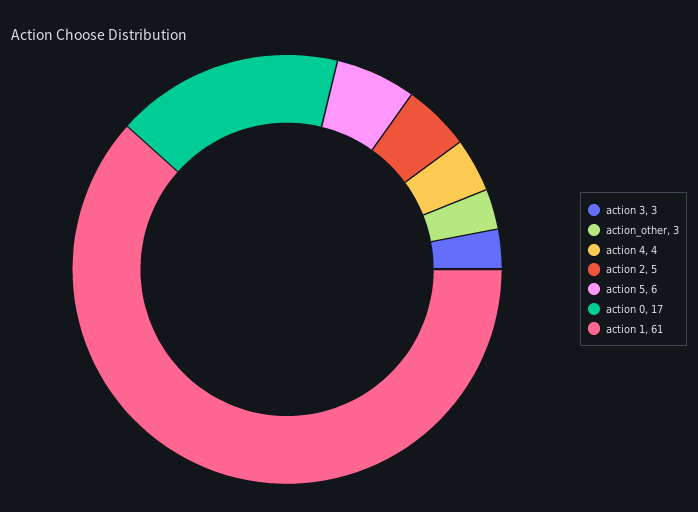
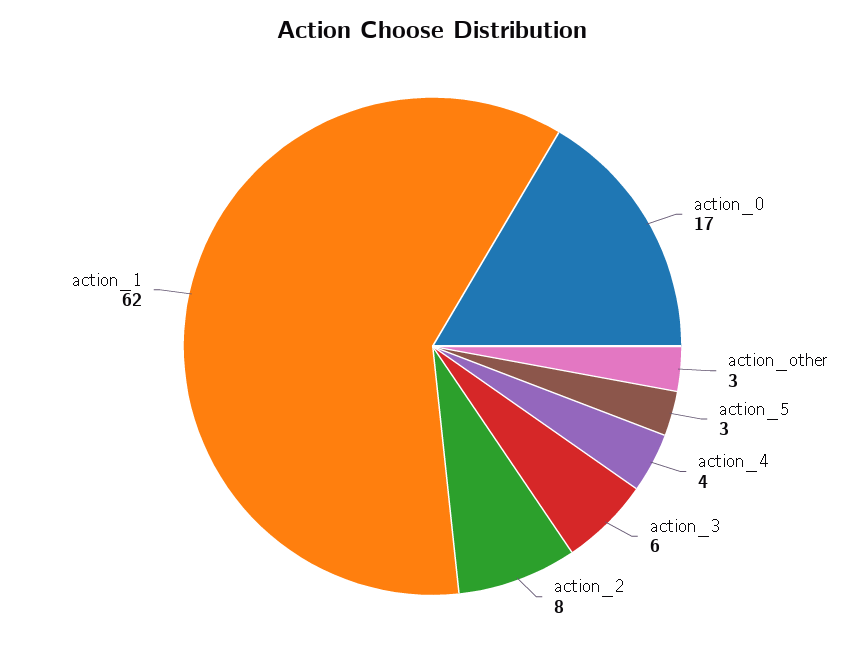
action 3: 3 -> 6
action 2: 5 -> 8
action 5: 6 -> 3
action 1: 61 -> 62

